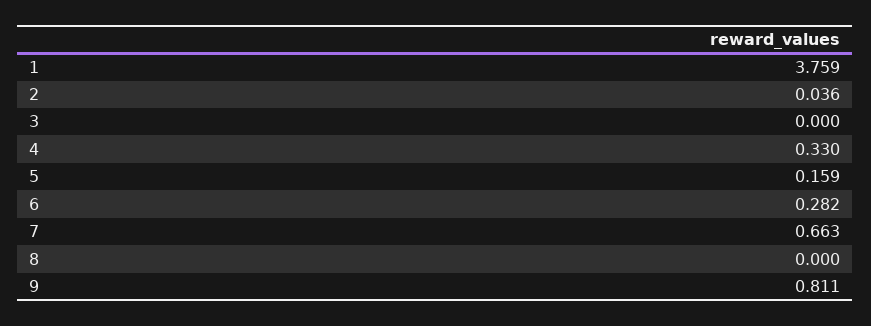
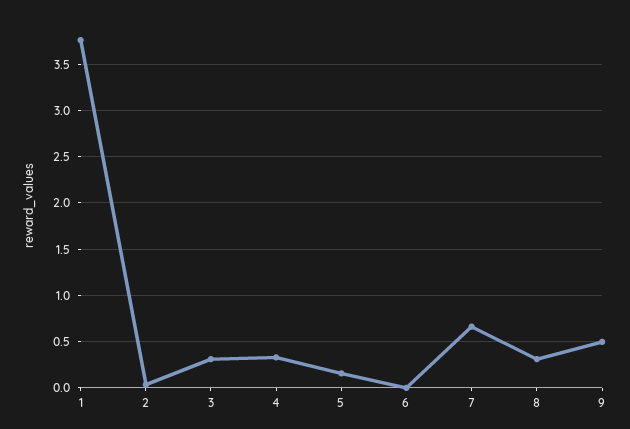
3: 0 -> 0.3
6: 0.282 -> 0
8: 0 -> 0.3
9: 0.811 -> 0.5

